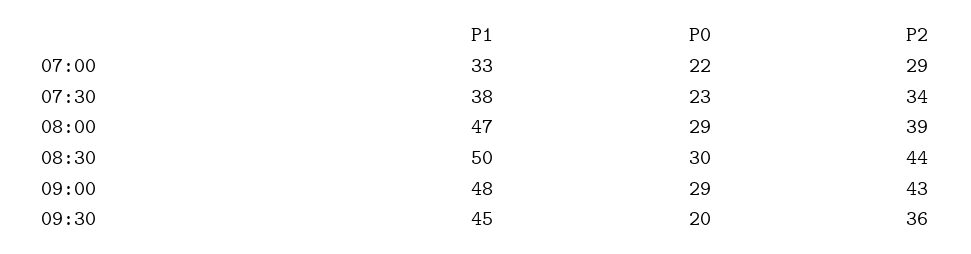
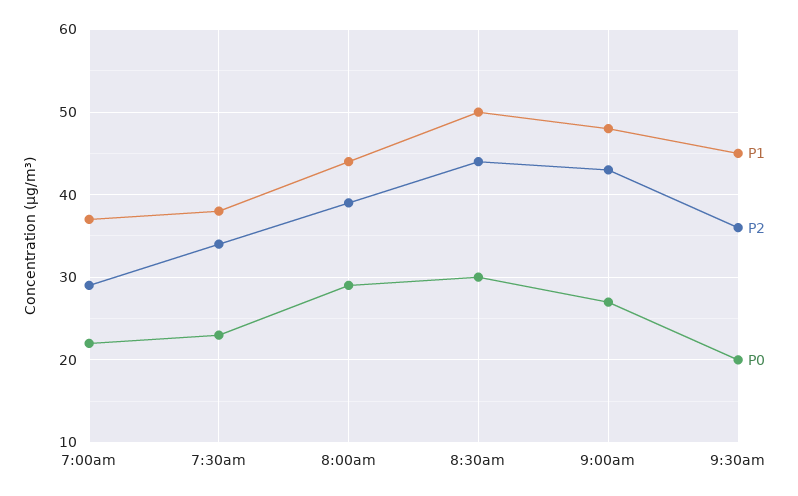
P1, 07:00: 33 -> 37
P1, 08:00: 47 -> 44
P0, 09:00: 29 -> 27

